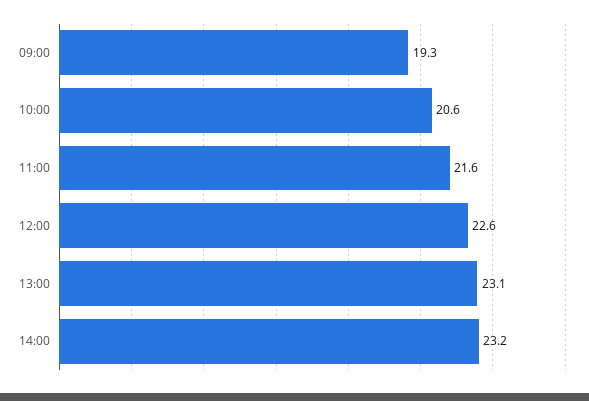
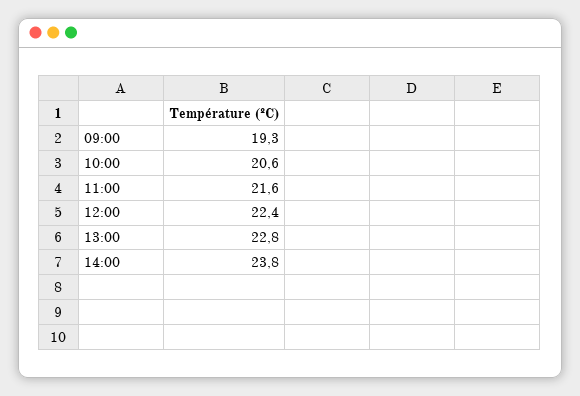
12:00: 22.6 -> 22.4
13:00: 23.1 -> 22.8
14:00: 23.2 -> 23.8

